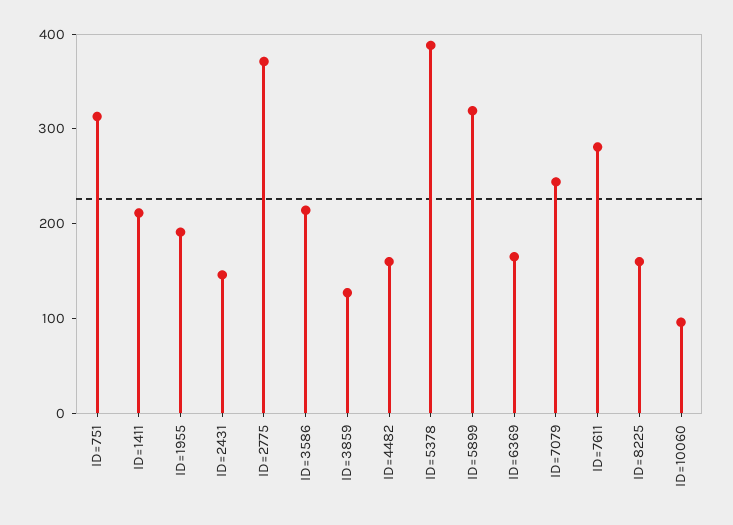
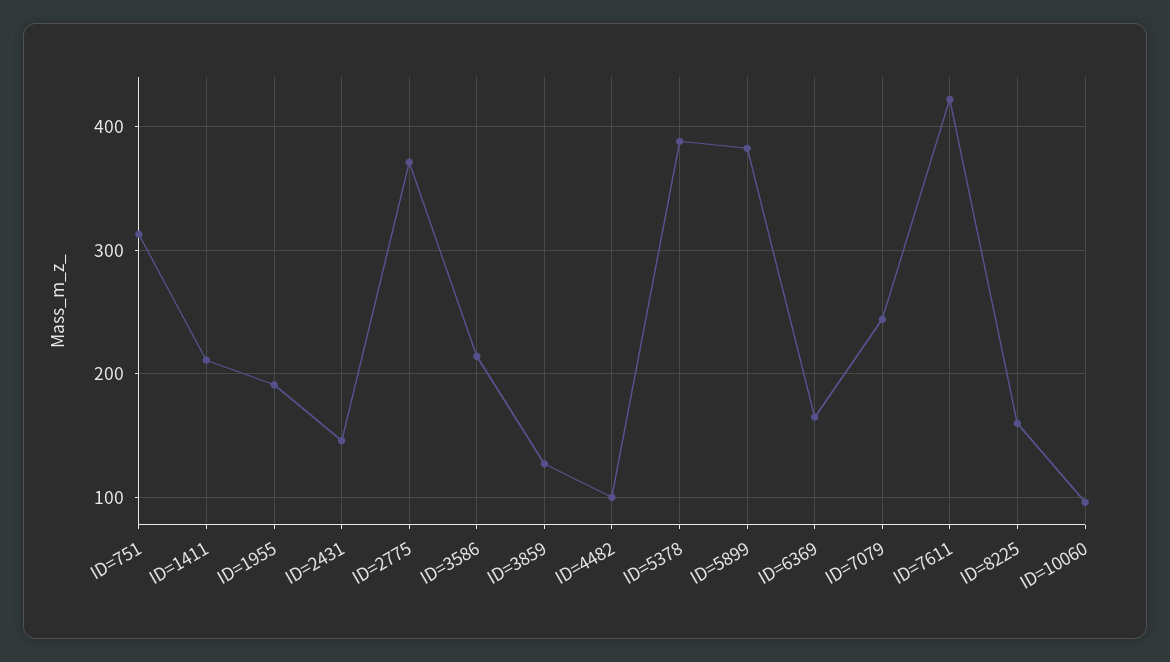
ID=4482: 160 -> 100
ID=5899: 320 -> 380
ID=7611: 280 -> 420

